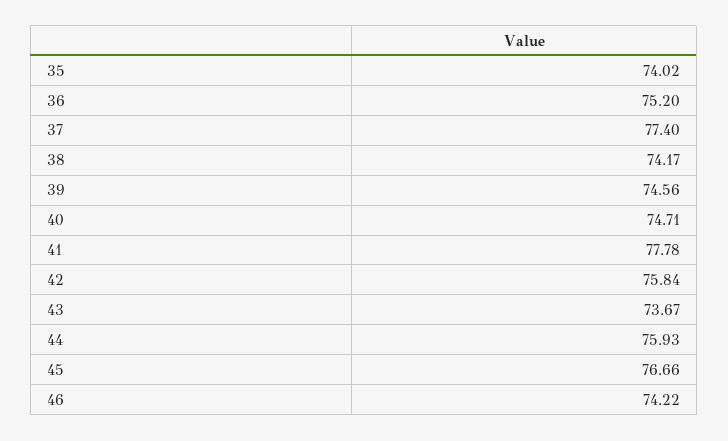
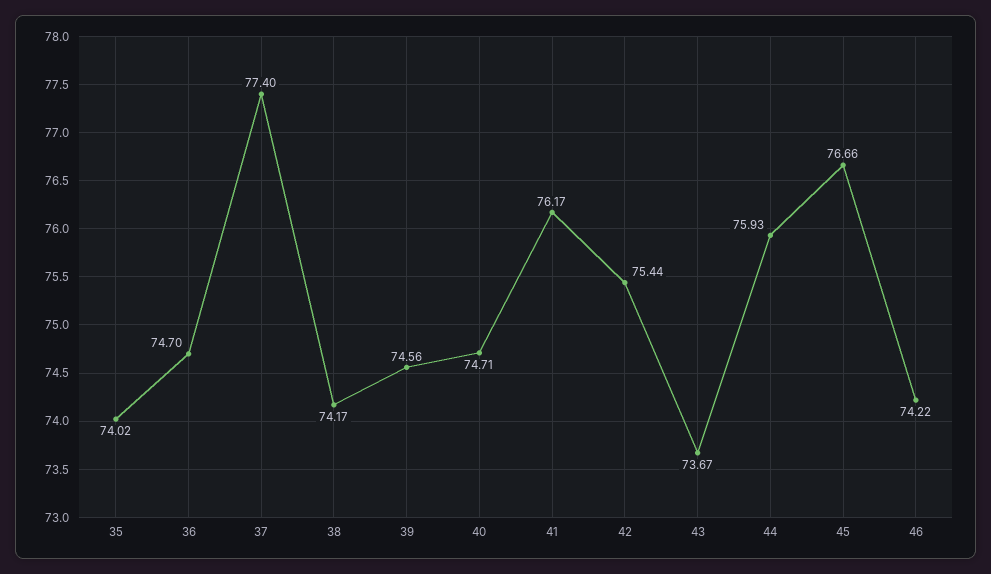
36: 75.2 -> 74.7
41: 77.78 -> 76.17
42: 75.84 -> 75.44

